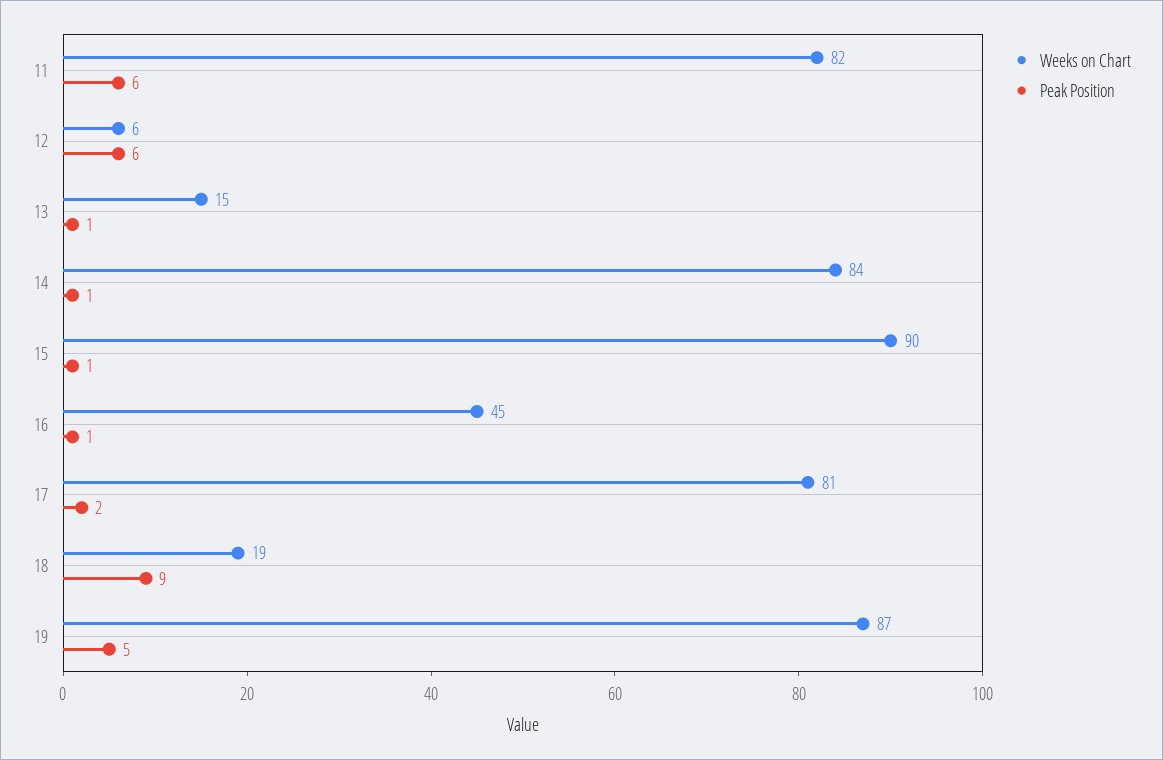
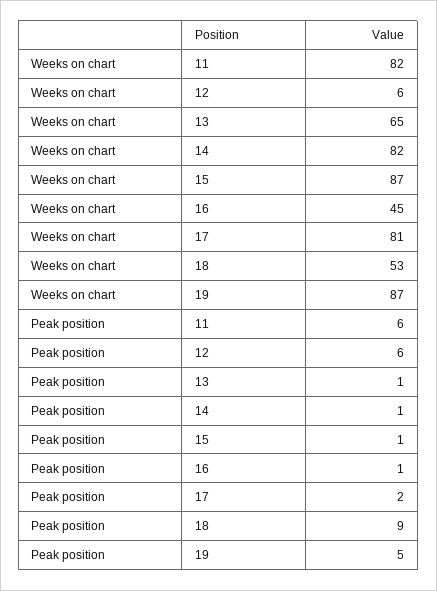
Weeks on Chart, 13: 15 -> 65
Weeks on Chart, 14: 84 -> 82
Weeks on Chart, 15: 90 -> 87
Weeks on Chart, 18: 19 -> 53

